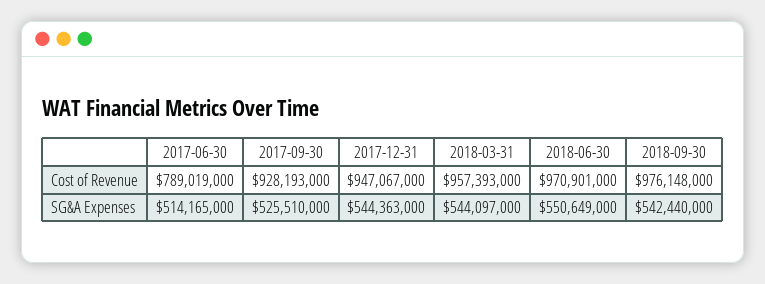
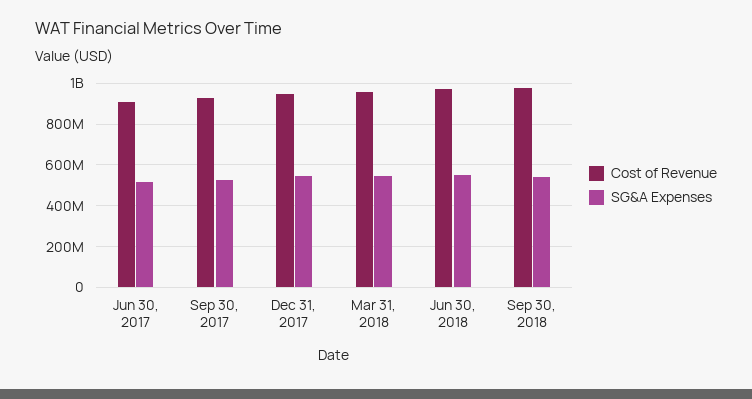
Cost of Revenue, 2017-06-30: 789019000 -> 900000000

